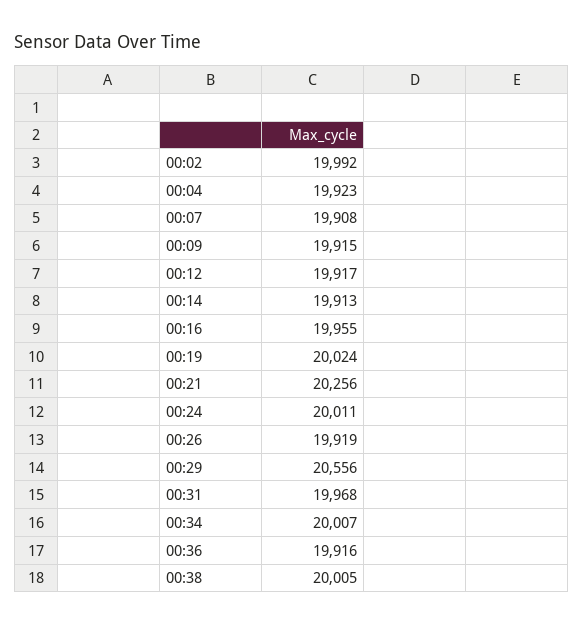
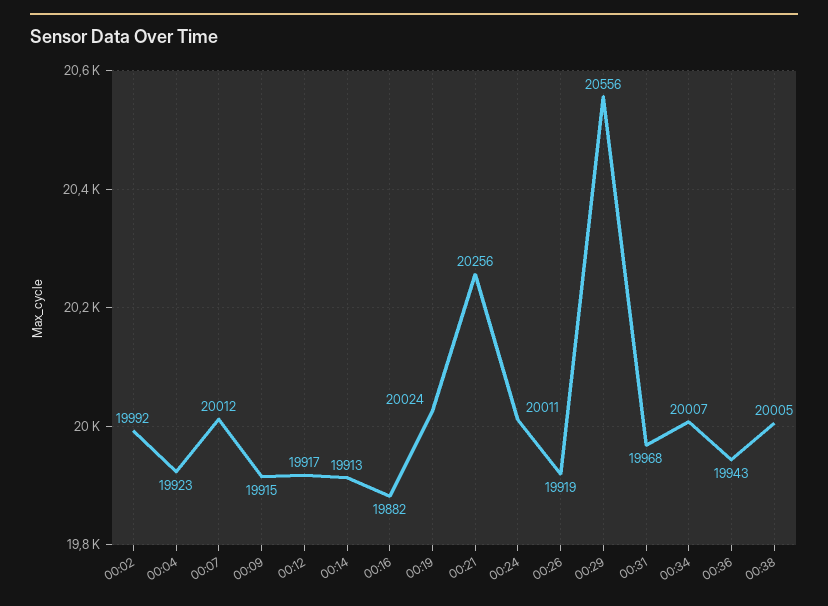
00:07: 19908 -> 20012
00:16: 19955 -> 19882
00:36: 19916 -> 19943

